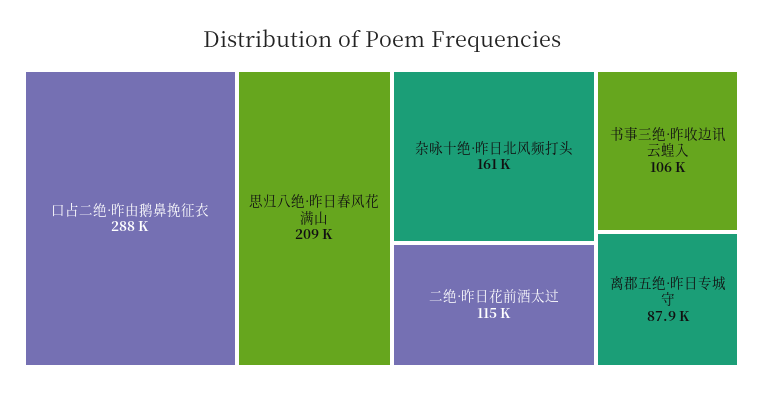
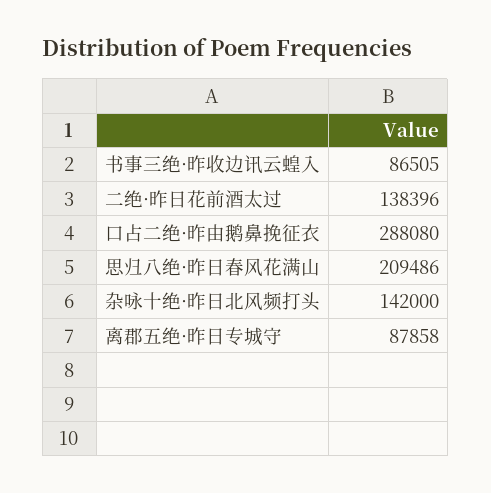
杂咏十绝·昨日北风频打头: 161000 -> 142000
二绝·昨日花前酒太过: 115000 -> 138396
书事三绝·昨收边讯云蝗入: 106000 -> 86505

